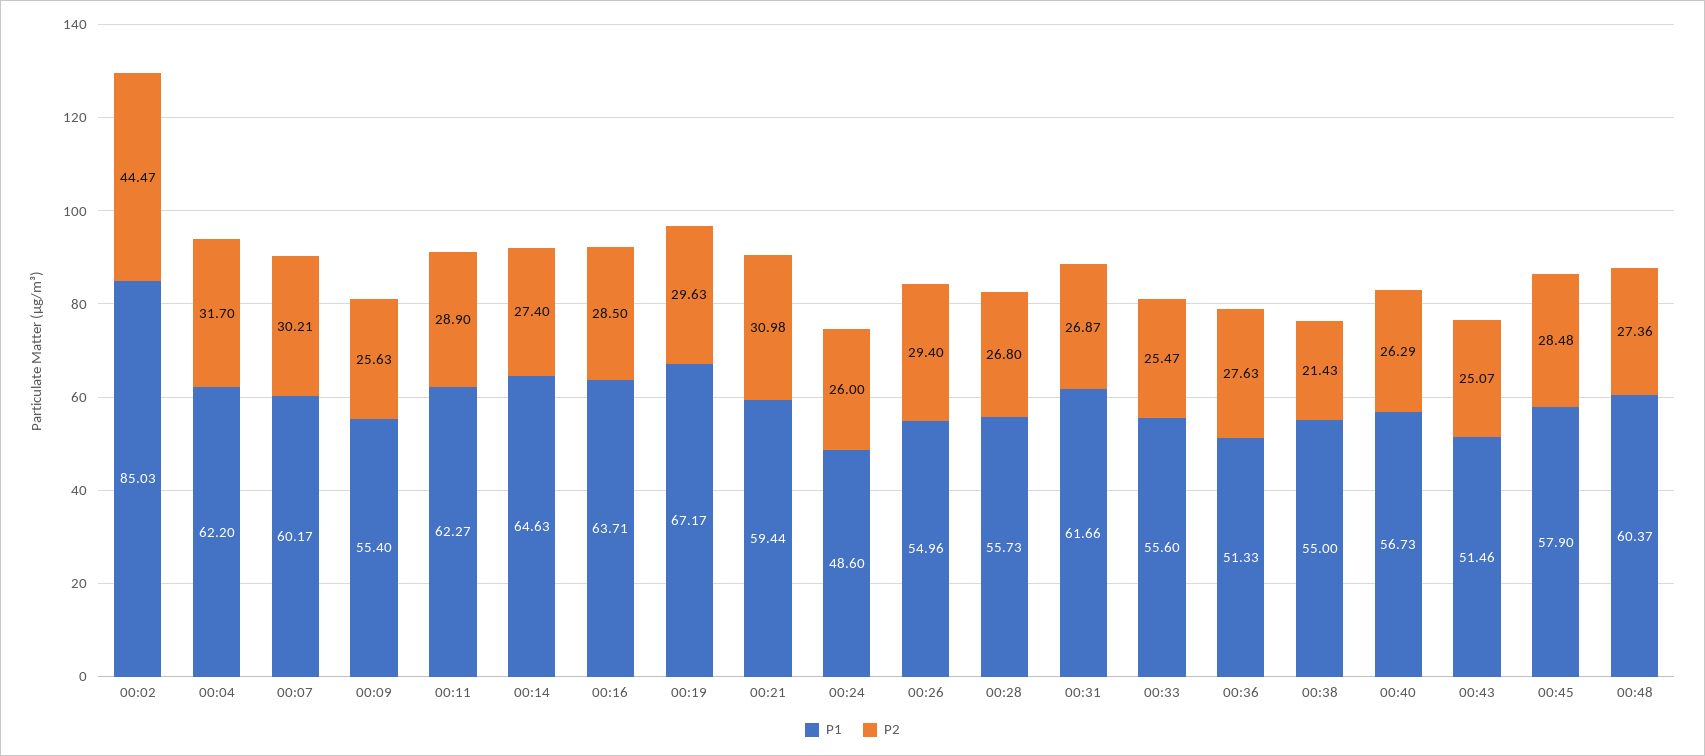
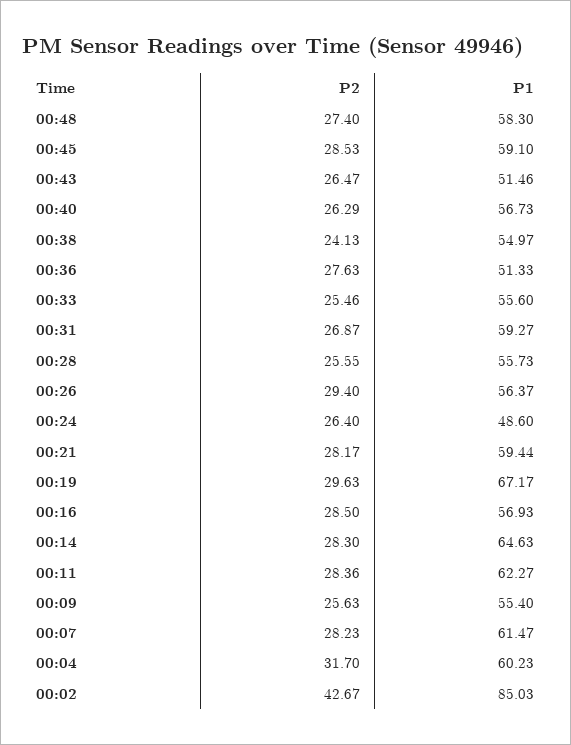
P2, 00:02: 44.47 -> 42.67
P1, 00:04: 62.2 -> 60.23
P1, 00:07: 60.17 -> 61.47
P2, 00:07: 30.21 -> 28.23
P2, 00:11: 28.9 -> 28.36
P2, 00:14: 27.4 -> 28.3
P1, 00:16: 63.71 -> 56.93
P2, 00:21: 30.98 -> 28.17
P2, 00:24: 26 -> 26.4
P1, 00:26: 54.96 -> 56.37
P2, 00:28: 26.8 -> 25.55
P1, 00:31: 61.66 -> 59.27
P2, 00:33: 25.47 -> 25.46
P1, 00:38: 55 -> 54.97
P2, 00:38: 21.43 -> 24.13
P2, 00:43: 25.07 -> 26.47
P1, 00:45: 57.9 -> 59.1
P2, 00:45: 28.48 -> 28.53
P1, 00:48: 60.37 -> 58.3
P2, 00:48: 27.36 -> 27.4

